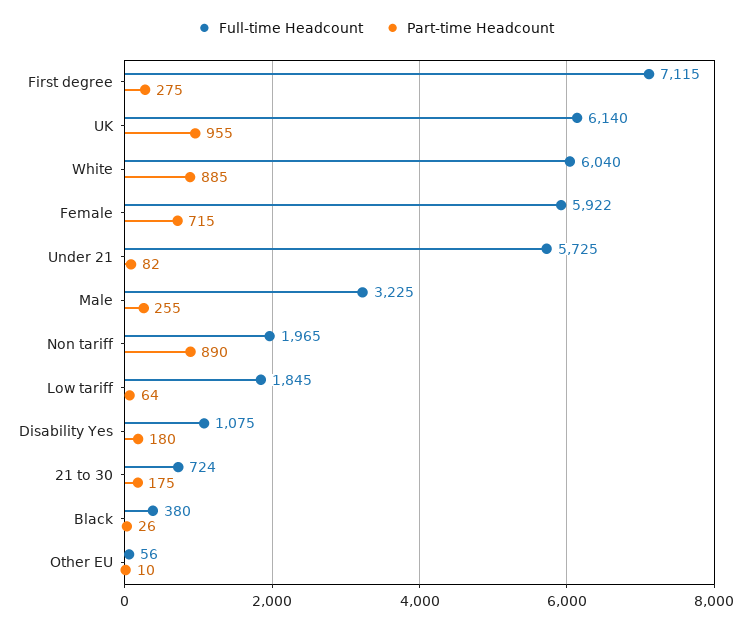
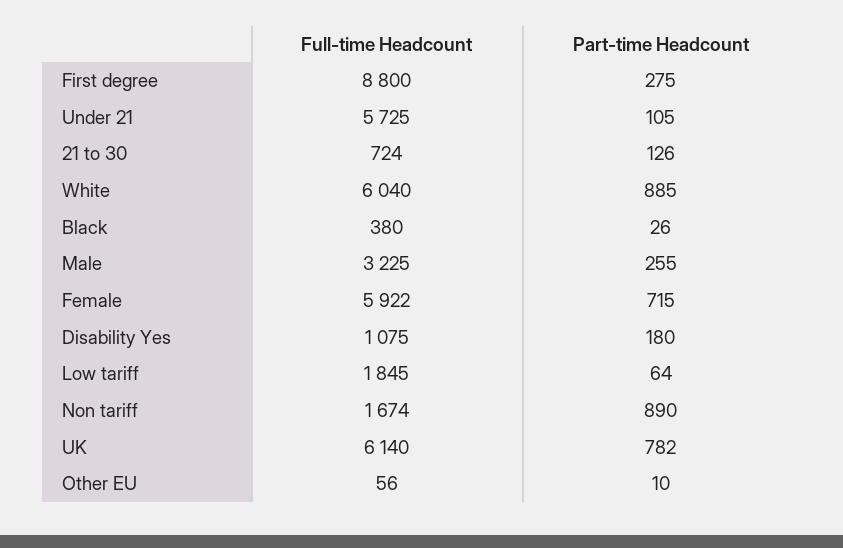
Full-time Headcount, First degree: 7115 -> 8800
Part-time Headcount, UK: 955 -> 782
Part-time Headcount, Under 21: 82 -> 105
Full-time Headcount, Non tariff: 1965 -> 1674
Part-time Headcount, 21 to 30: 175 -> 126

